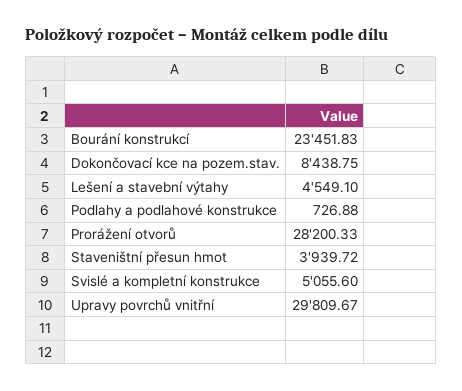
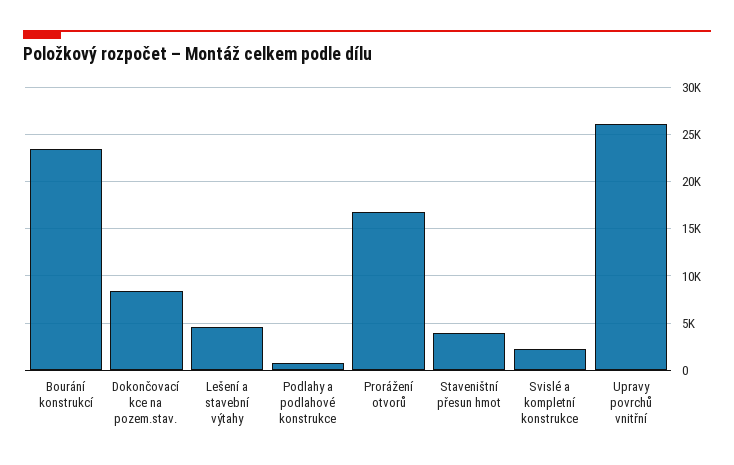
Prorážení otvorů: 28200.33 -> 17000
Svislé a kompletní konstrukce: 5055.6 -> 2000
Upravy povrchů vnitřní: 29809.67 -> 26000

